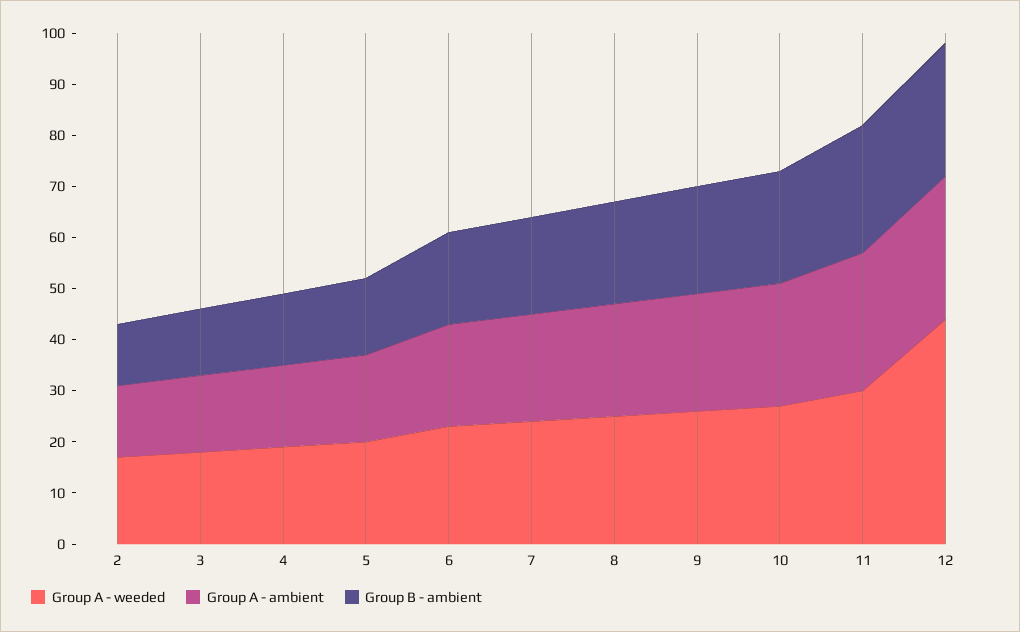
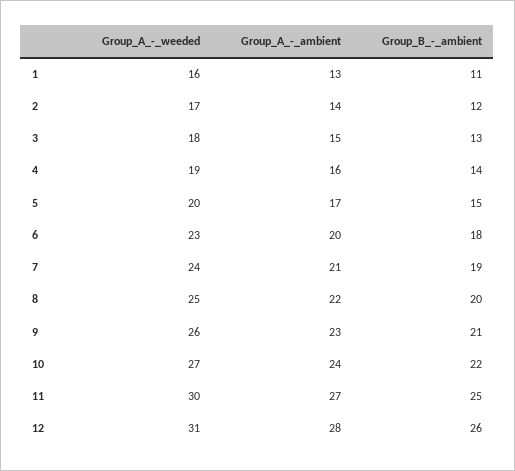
Group A - weeded, 12: 45 -> 31
Group A - weeded, 1: none -> 16
Group A - ambient, 1: none -> 13
Group B - ambient, 1: none -> 11

